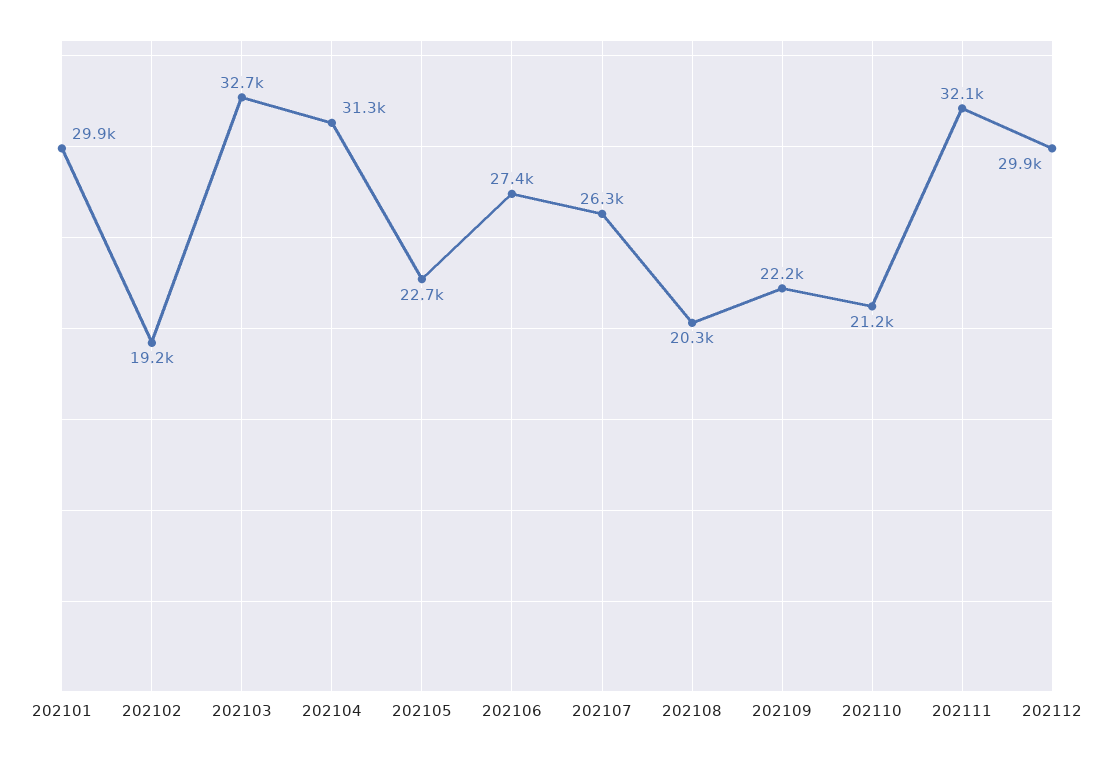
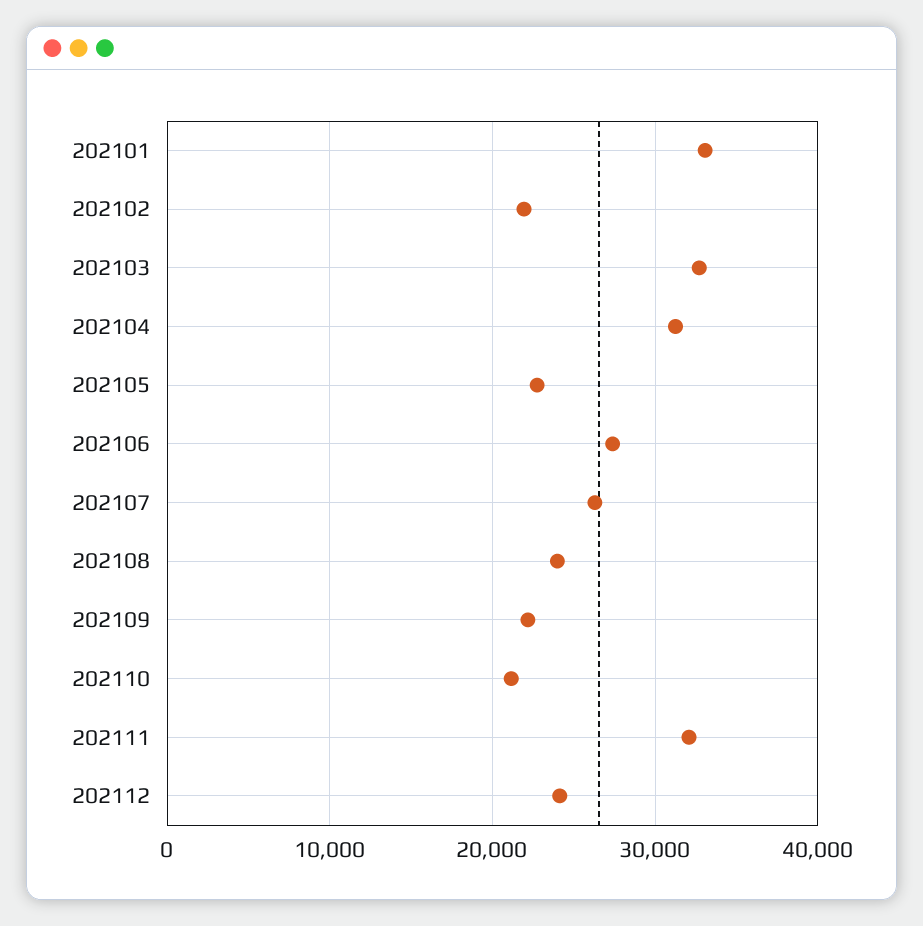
202101: 29900 -> 33000
202102: 19200 -> 22000
202108: 20300 -> 24000
202112: 29900 -> 24000

